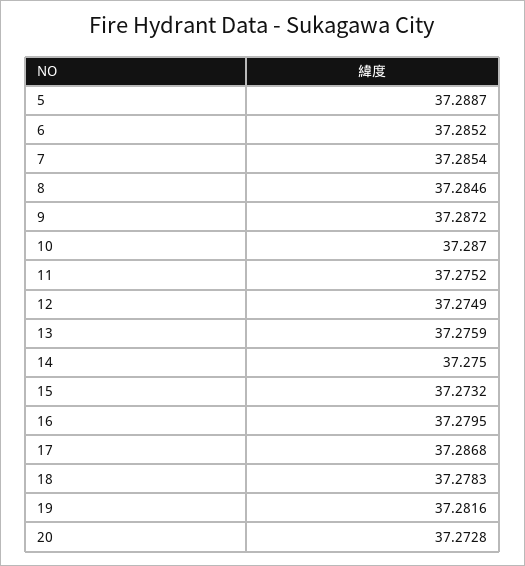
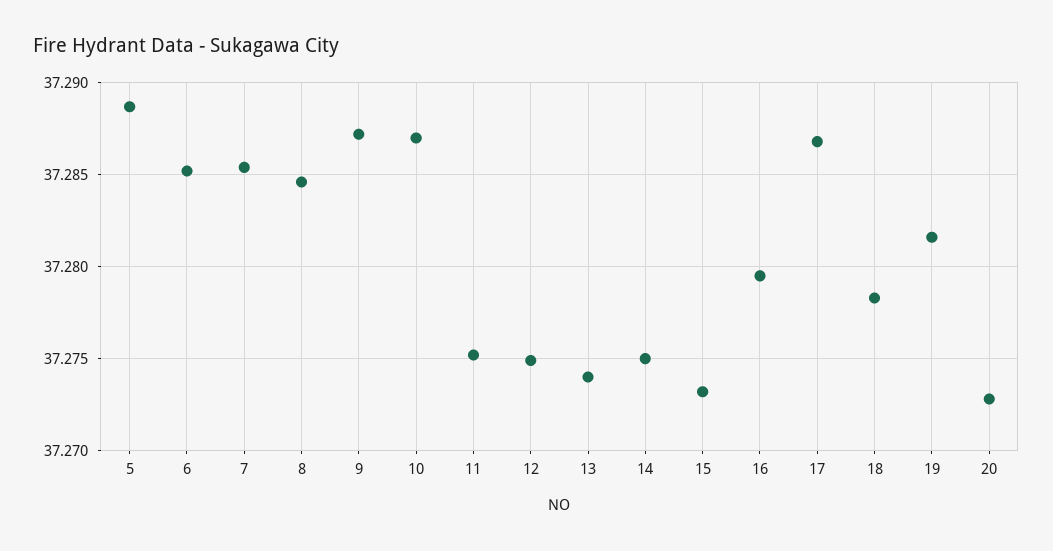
13: 37.2759 -> 37.274

